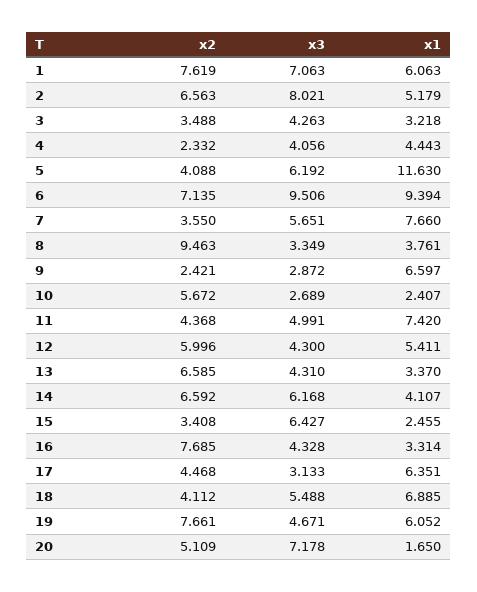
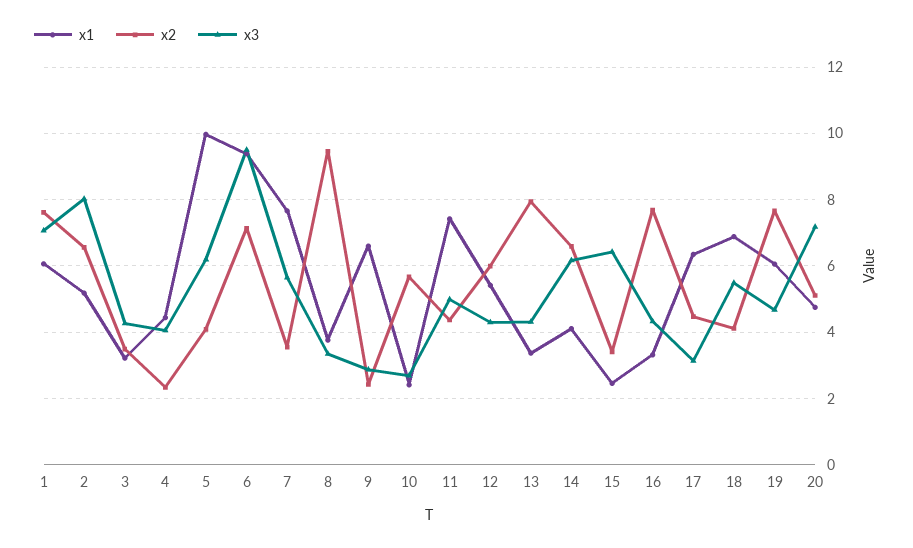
x1, 5: 11.63 -> 10
x2, 13: 6.585 -> 8
x1, 20: 1.65 -> 4.8

